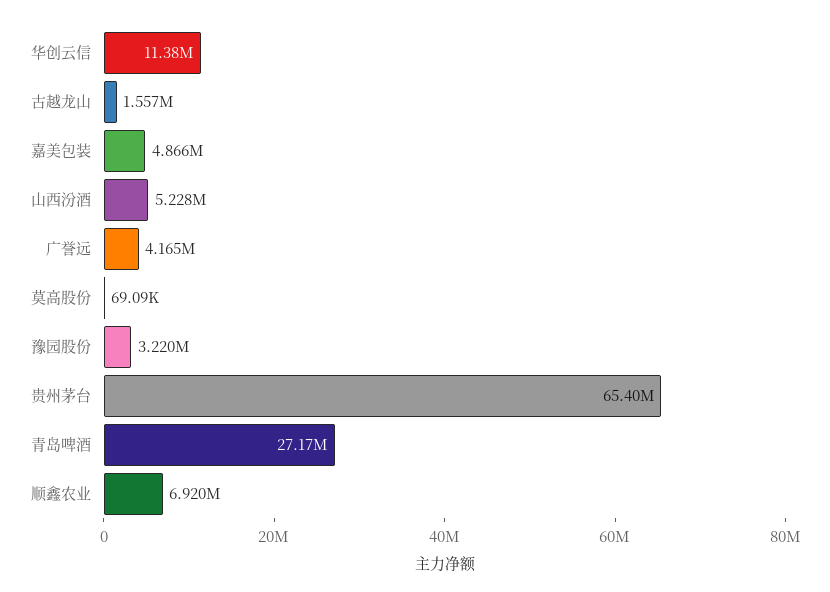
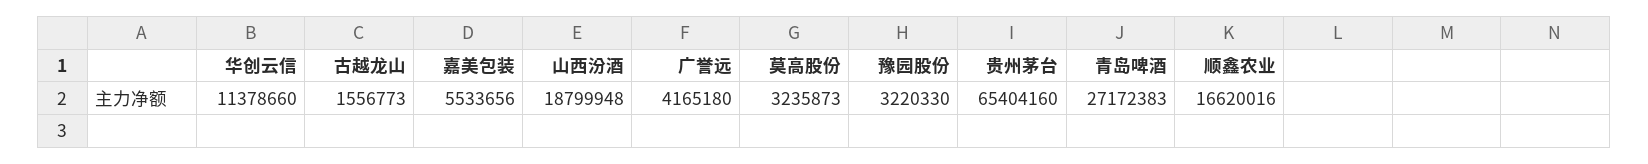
嘉美包装: 4866000 -> 5533656
山西汾酒: 5228000 -> 18799948
莫高股份: 69090 -> 3235873
顺鑫农业: 6920000 -> 16620016

